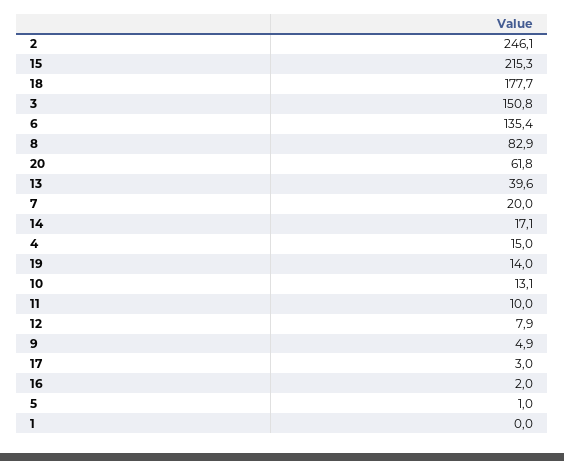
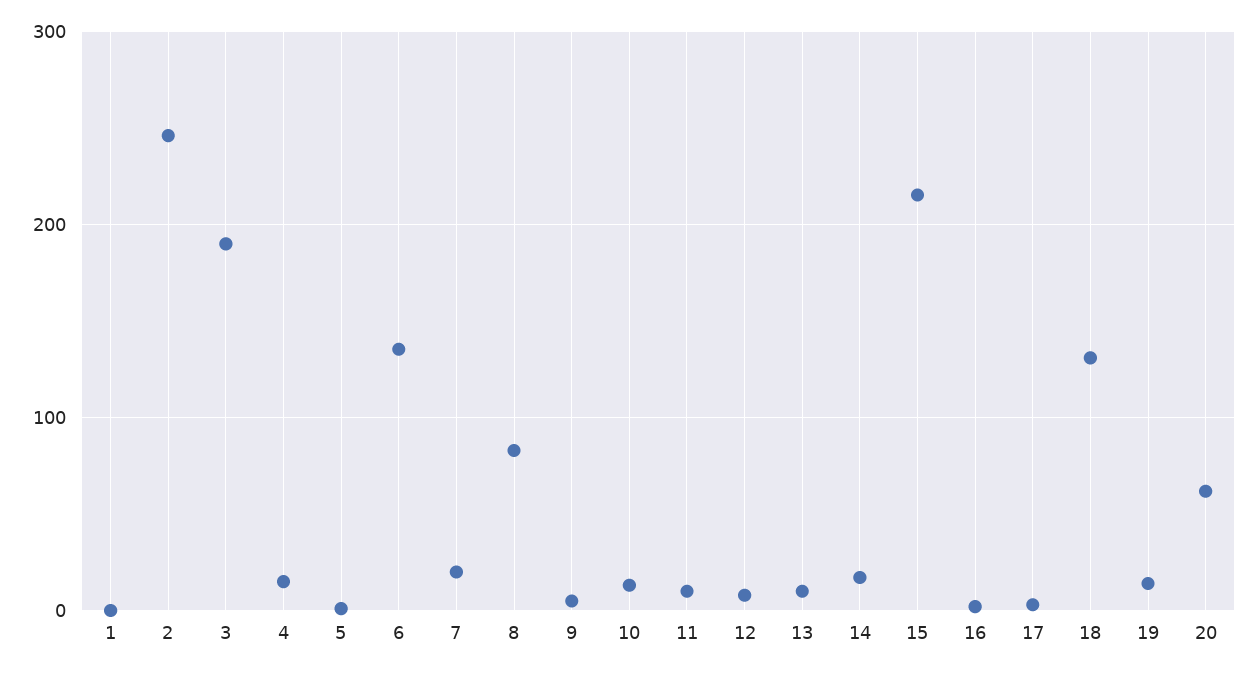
18: 177.7 -> 130
3: 150.8 -> 190
13: 39.6 -> 10

